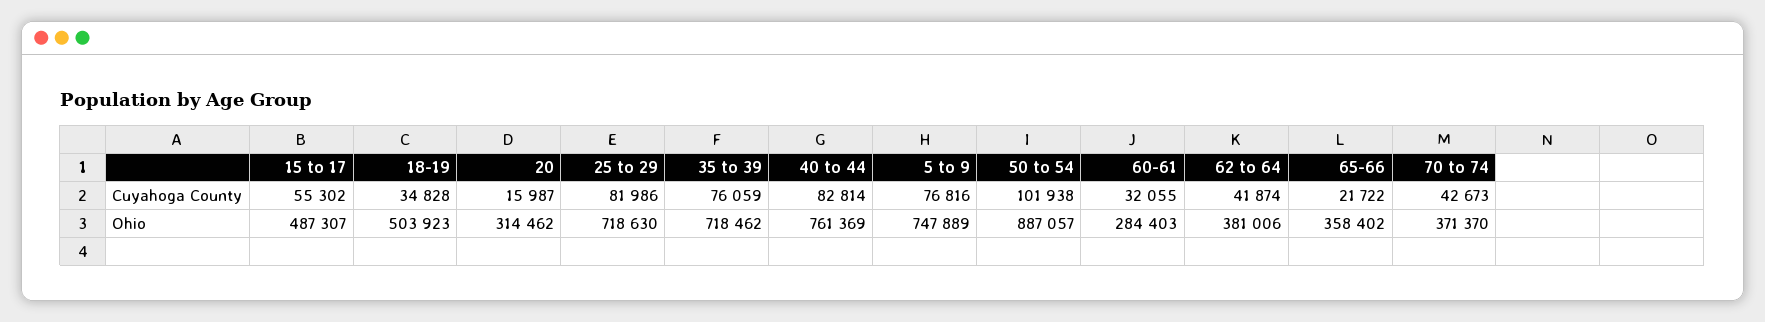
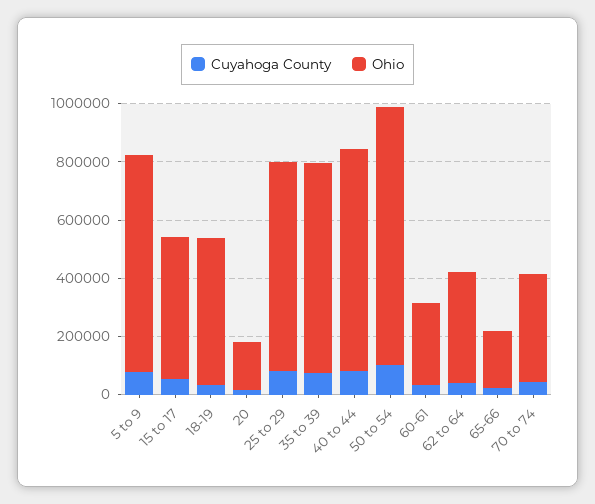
Ohio, 20: 314462 -> 150000
Ohio, 65-66: 358402 -> 200000

